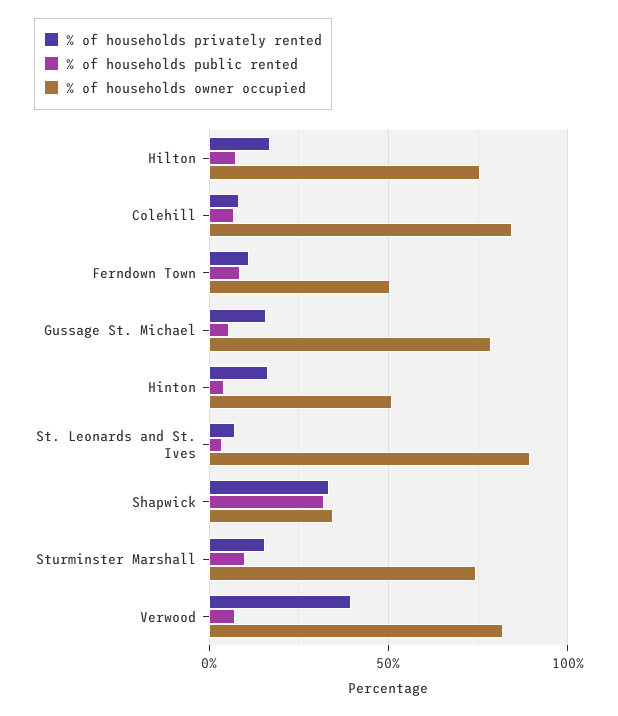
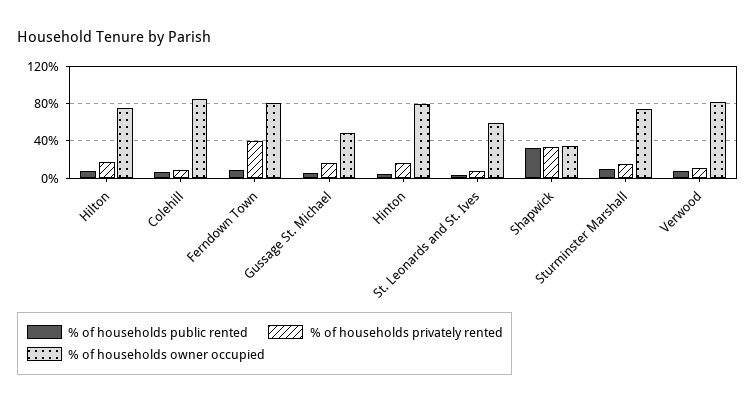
% of households privately rented, Ferndown Town: 10 -> 40
% of households owner occupied, Ferndown Town: 50 -> 80
% of households owner occupied, Gussage St. Michael: 80 -> 50
% of households owner occupied, Hinton: 50 -> 80
% of households owner occupied, St. Leonards and St. Ives: 90 -> 60
% of households privately rented, Verwood: 40 -> 10

